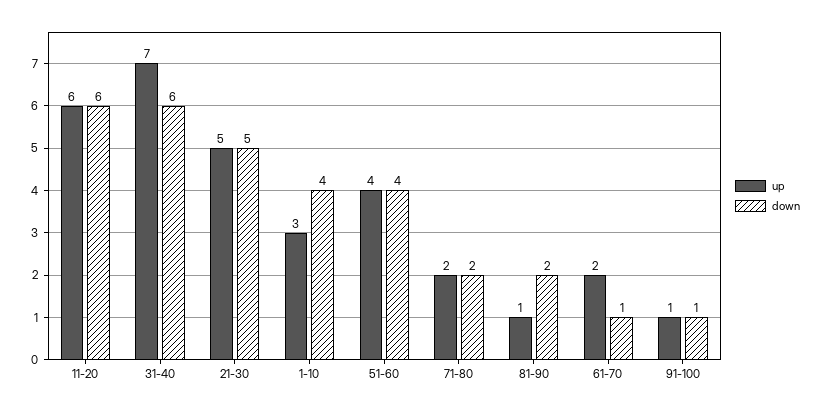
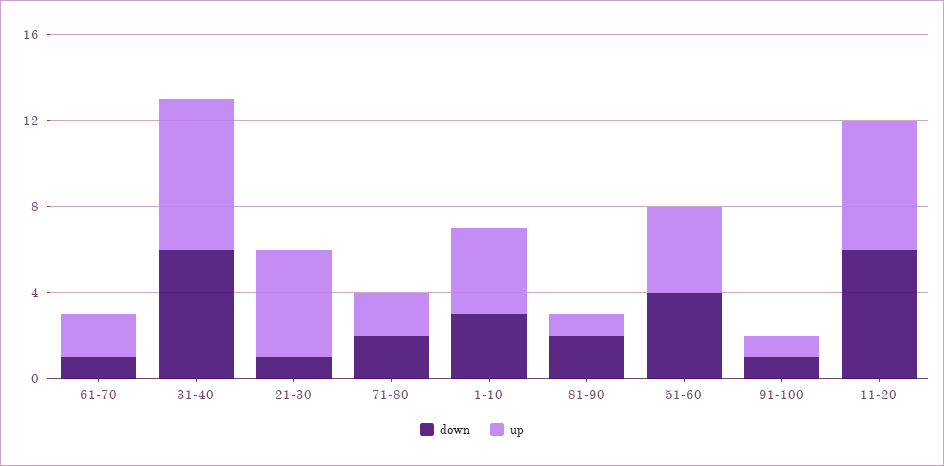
down, 21-30: 5 -> 1
up, 1-10: 3 -> 4
down, 1-10: 4 -> 3

